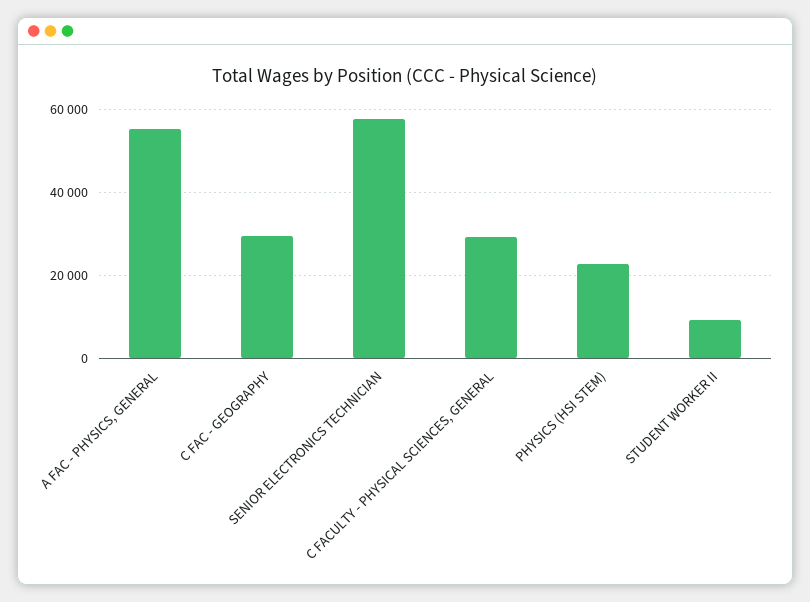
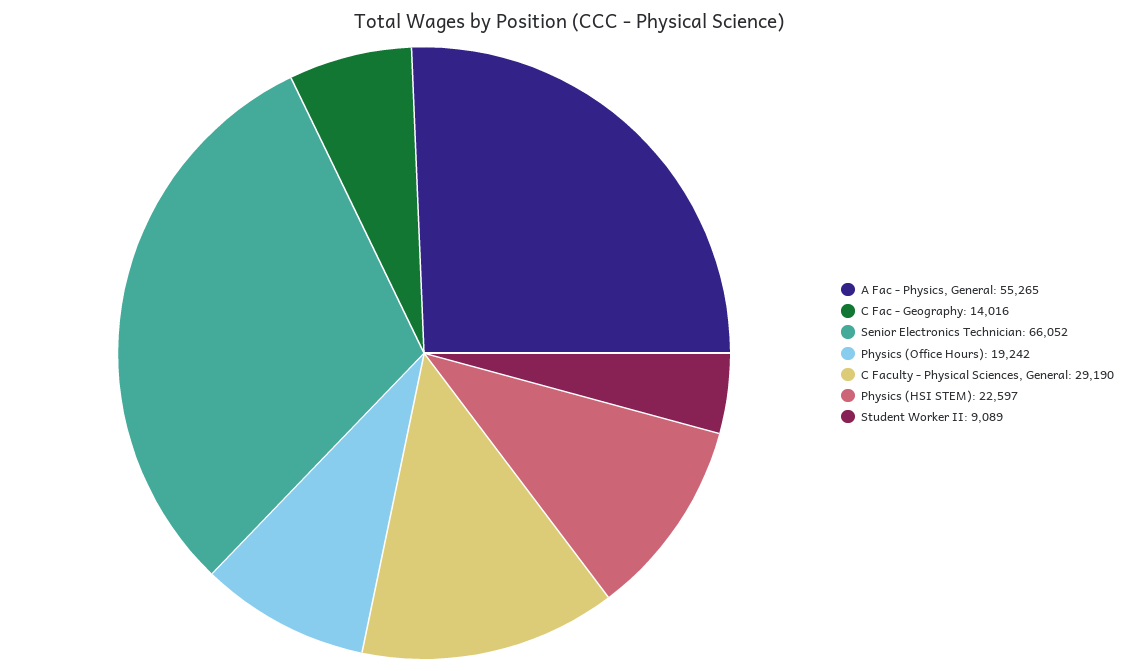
C FAC - GEOGRAPHY: 30000 -> 14016
SENIOR ELECTRONICS TECHNICIAN: 58000 -> 66052
Physics (Office Hours): none -> 19242

